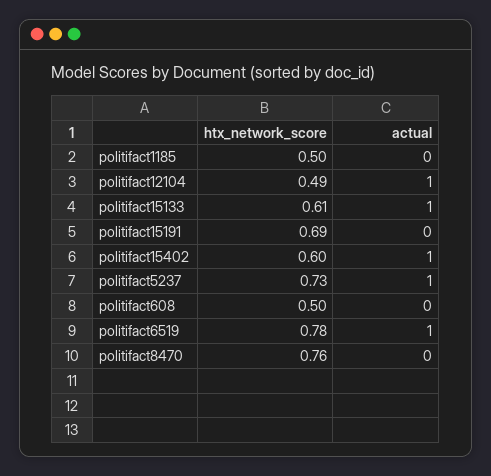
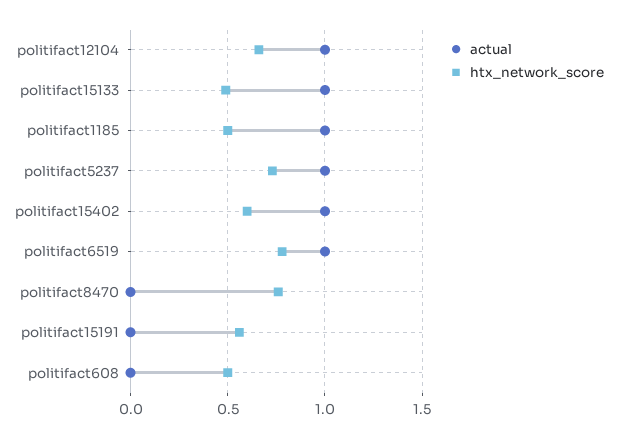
actual, politifact1185: 0 -> 1
htx_network_score, politifact12104: 0.49 -> 0.65
htx_network_score, politifact15133: 0.61 -> 0.5
htx_network_score, politifact15191: 0.69 -> 0.55

